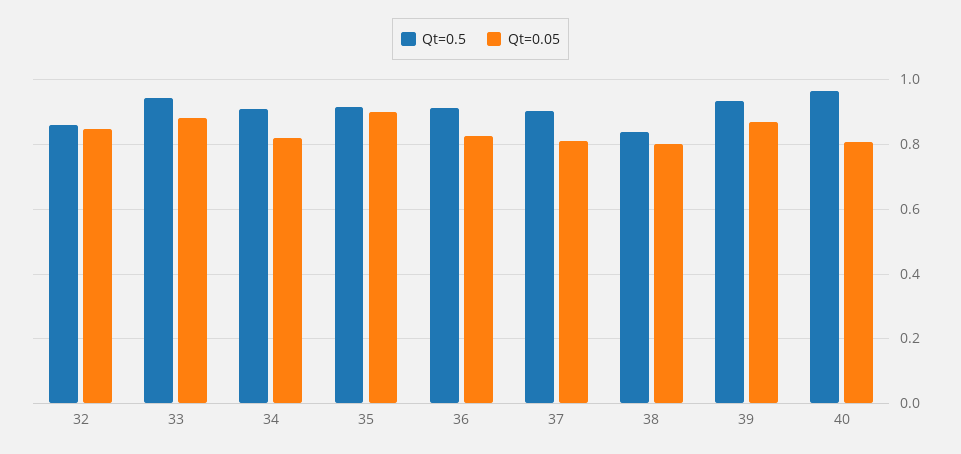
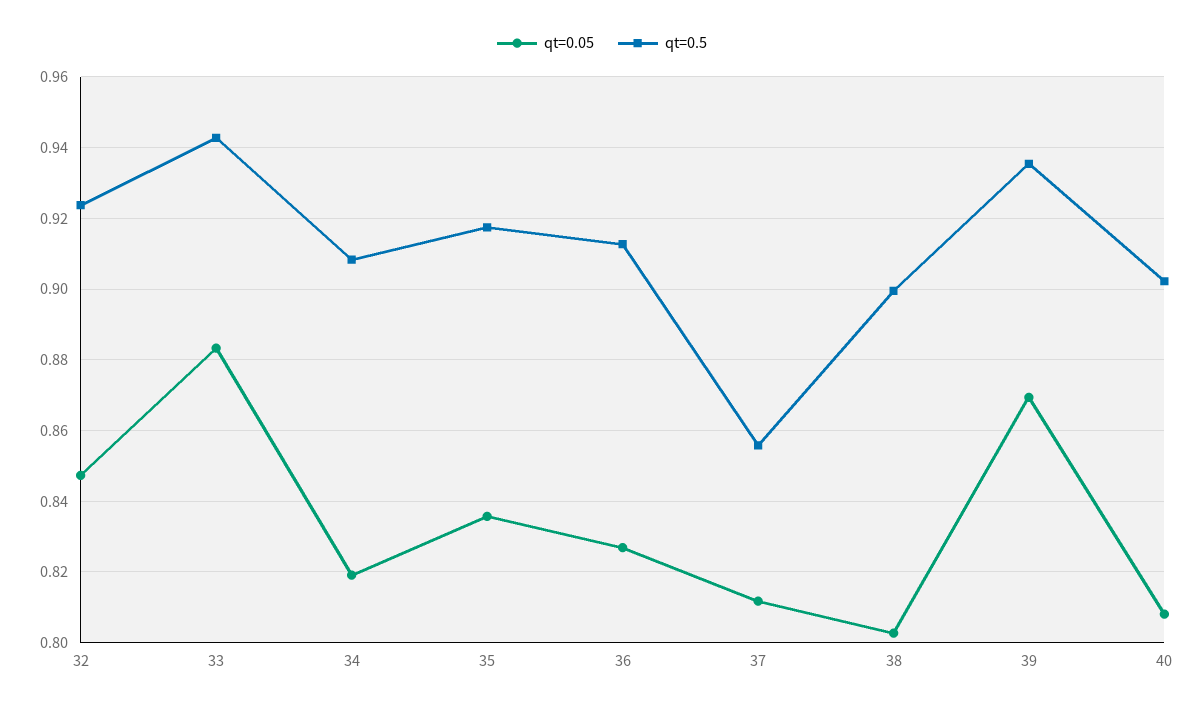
Qt=0.5, 32: 0.86 -> 0.924
Qt=0.05, 35: 0.9 -> 0.836
Qt=0.5, 37: 0.9 -> 0.856
Qt=0.5, 38: 0.84 -> 0.9
Qt=0.5, 40: 0.96 -> 0.902

